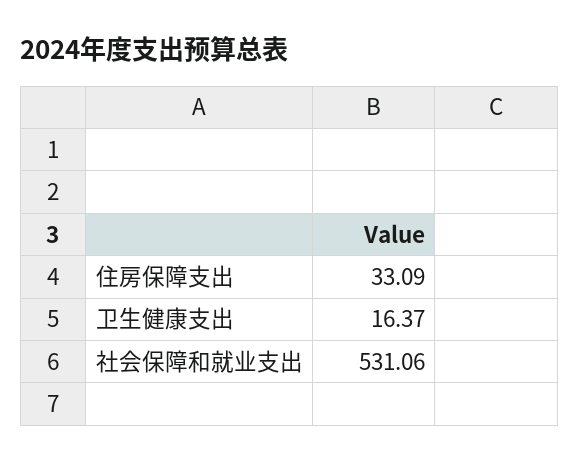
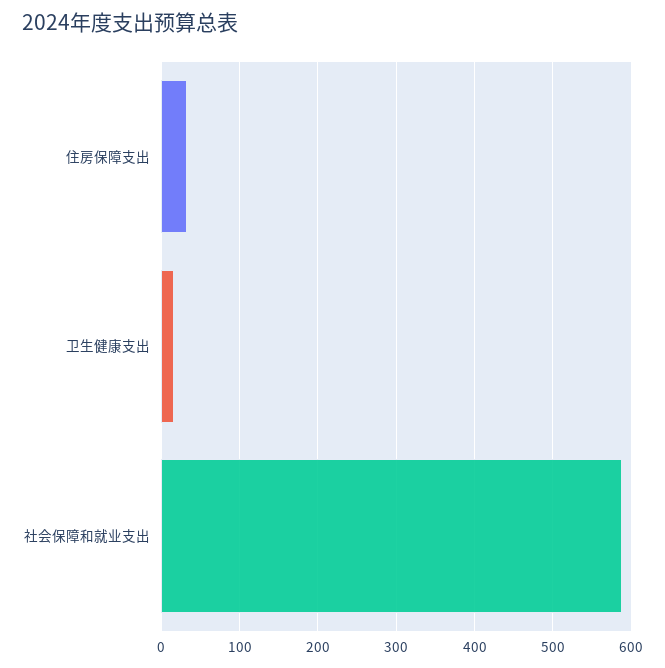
社会保障和就业支出: 531.06 -> 590

